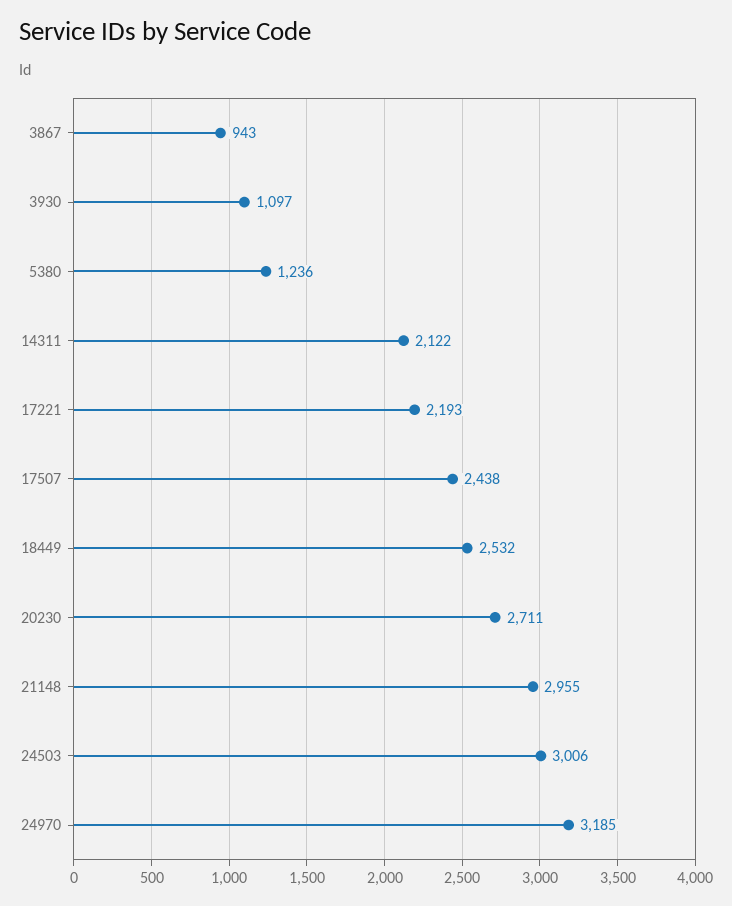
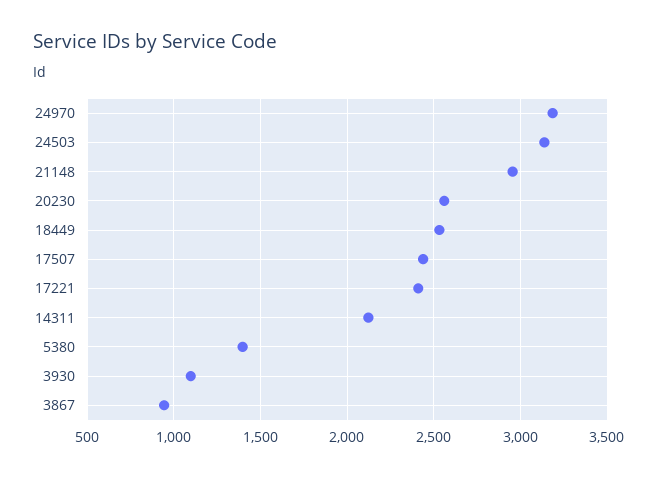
5380: 1236 -> 1400
17221: 2193 -> 2400
20230: 2711 -> 2550
24503: 3006 -> 3150

